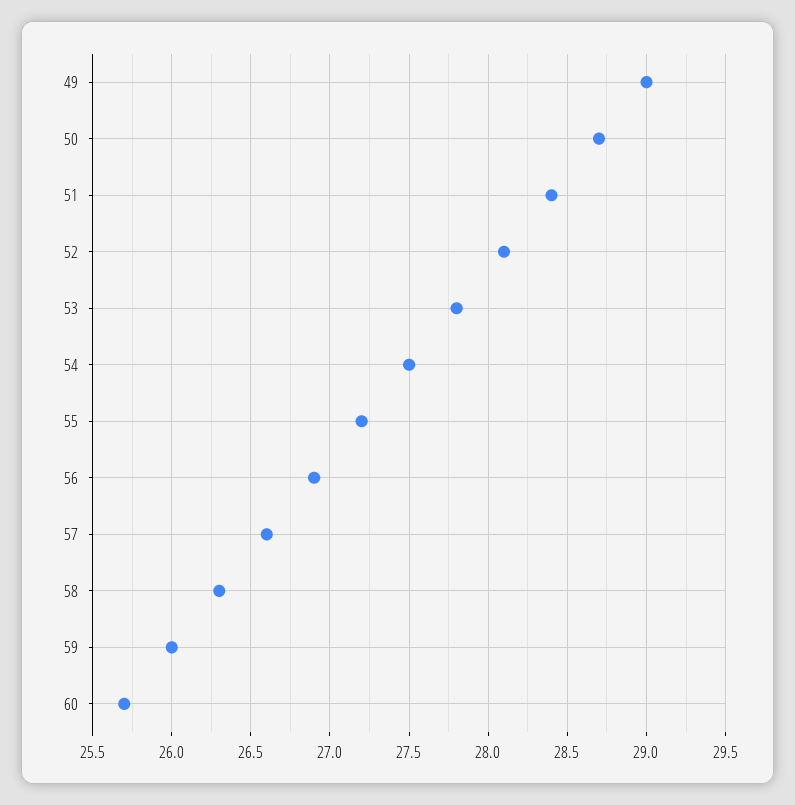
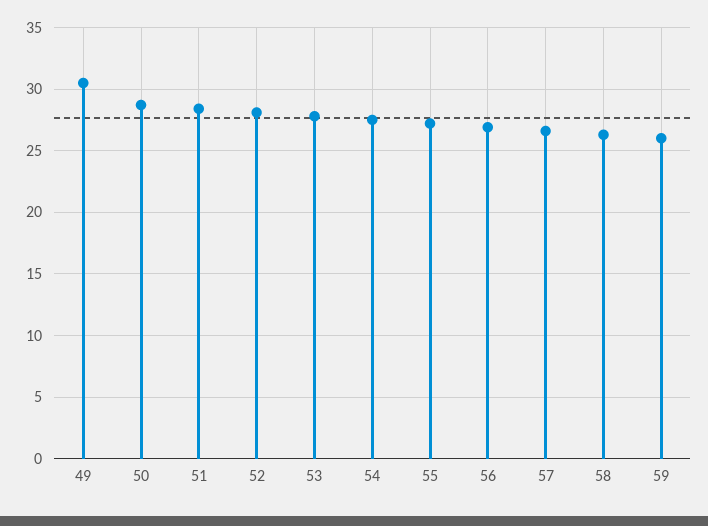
49: 29 -> 30.5
60: 25.7 -> none

